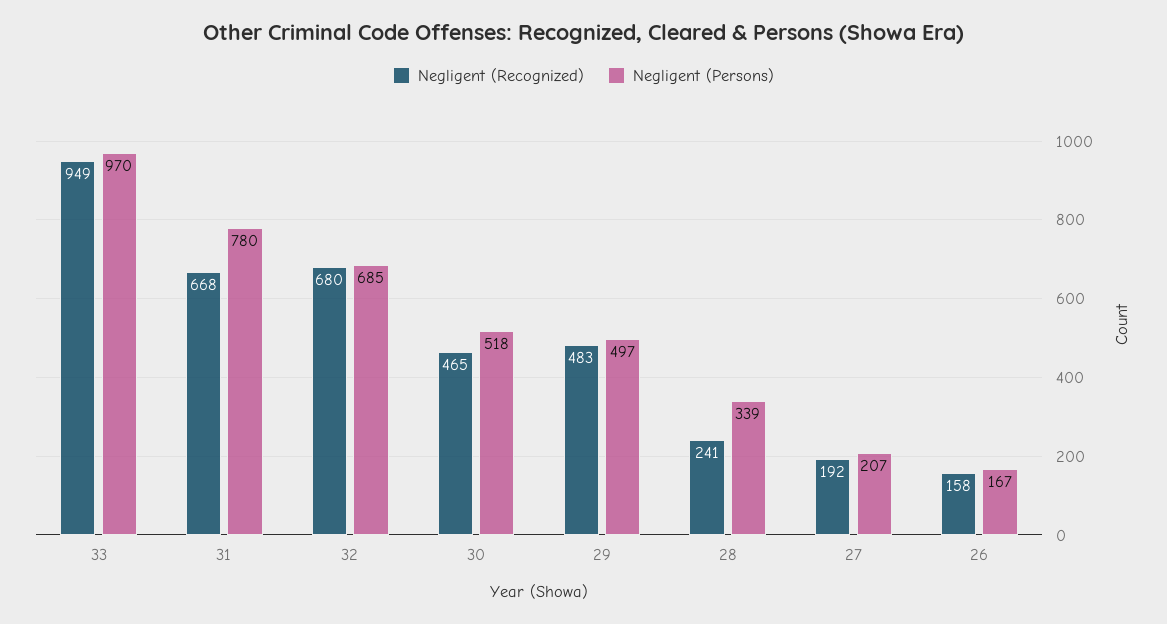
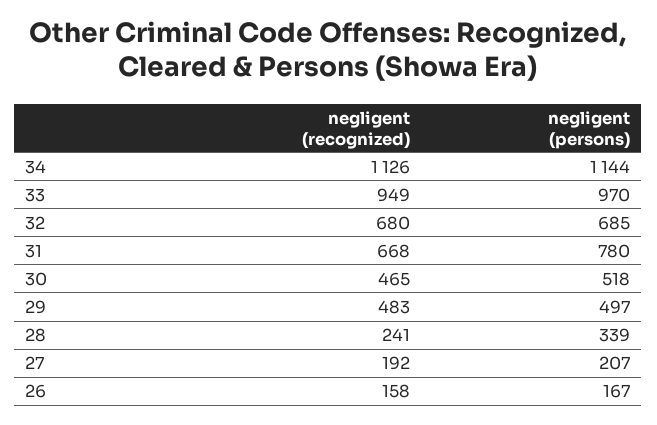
Negligent (Recognized), 34: none -> 1126
Negligent (Persons), 34: none -> 1144

